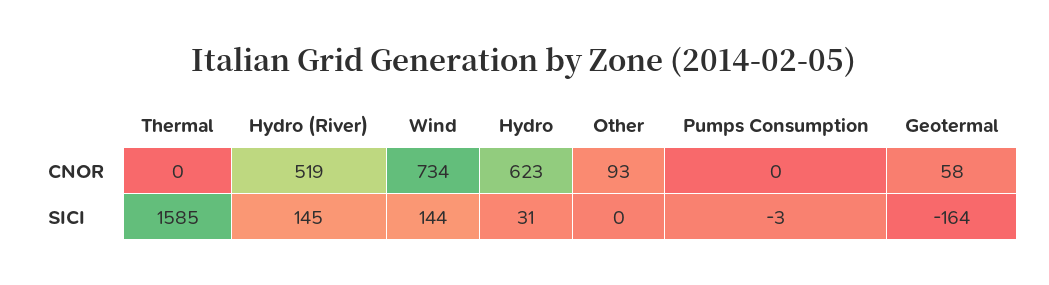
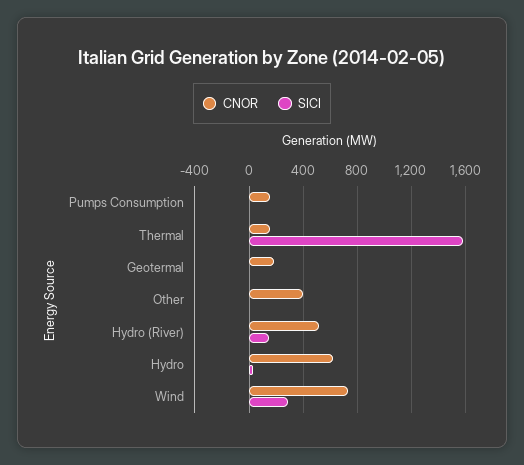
CNOR, Thermal: 0 -> 150
CNOR, Other: 93 -> 400
CNOR, Pumps Consumption: 0 -> 150
CNOR, Geotermal: 58 -> 200
SICI, Wind: 144 -> 300
SICI, Geotermal: -164 -> 0

